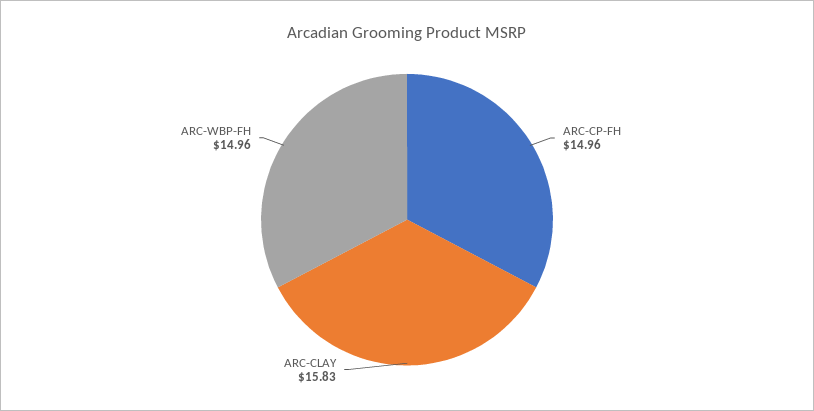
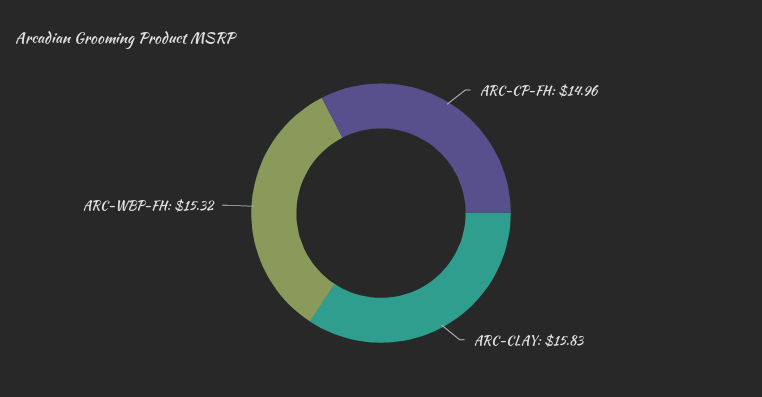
ARC-WBP-FH: 14.96 -> 15.32

